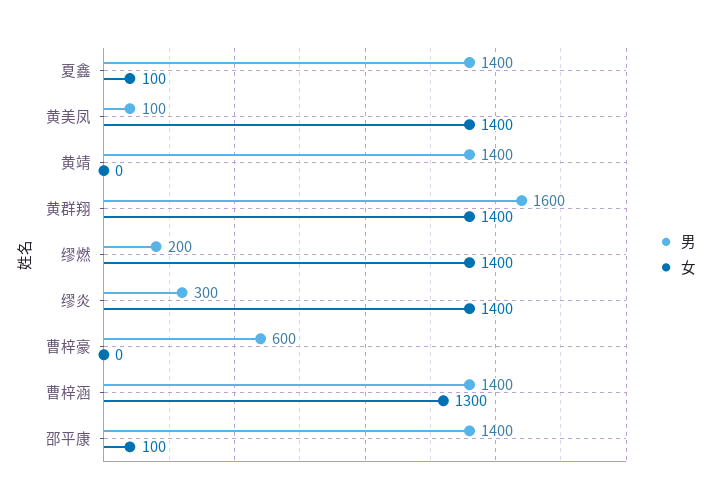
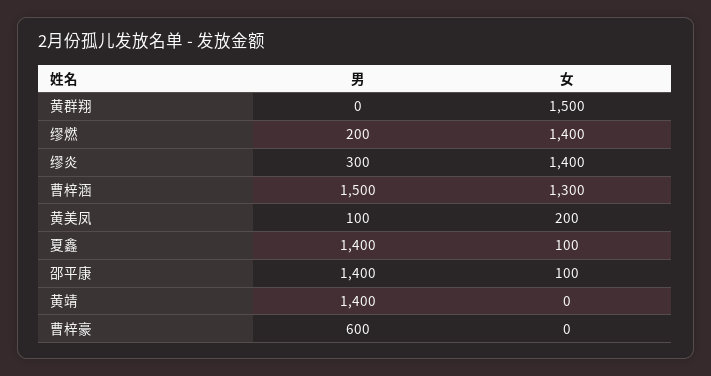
女, 黄美凤: 1400 -> 200
男, 黄群翔: 1600 -> 0
女, 黄群翔: 1400 -> 1500
男, 曹梓涵: 1400 -> 1500

